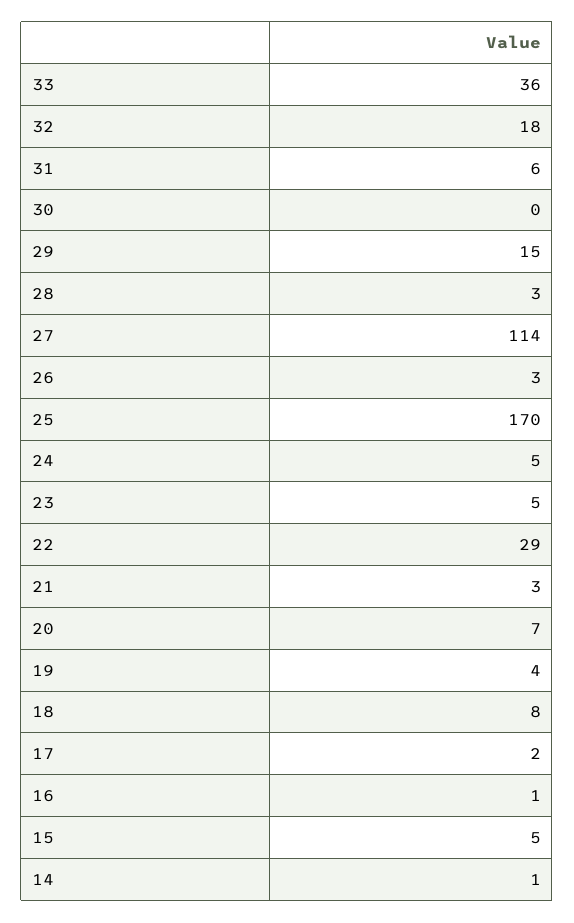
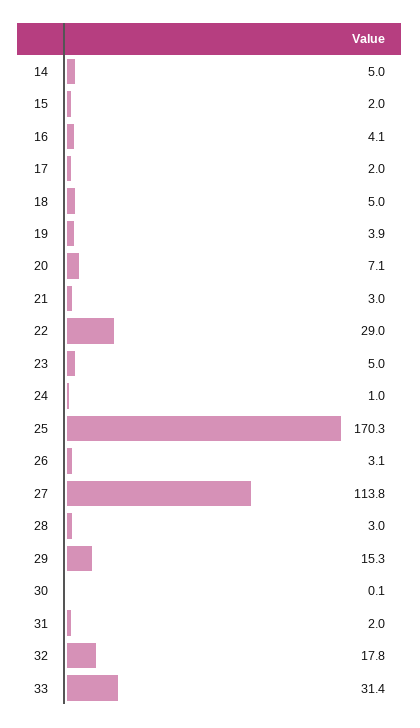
33: 36 -> 31.4
31: 6 -> 2
24: 5 -> 1
18: 8 -> 5
16: 1 -> 4.1
15: 5 -> 2
14: 1 -> 5

